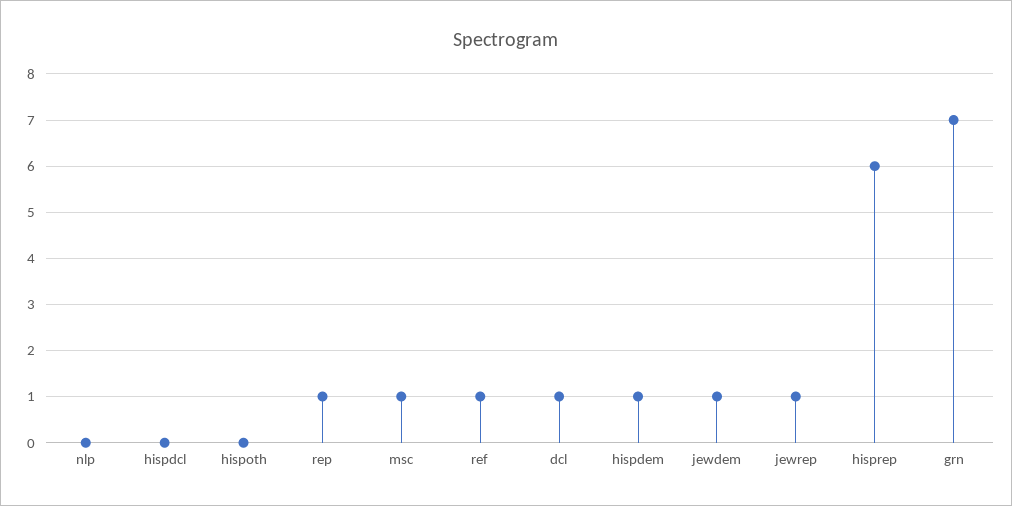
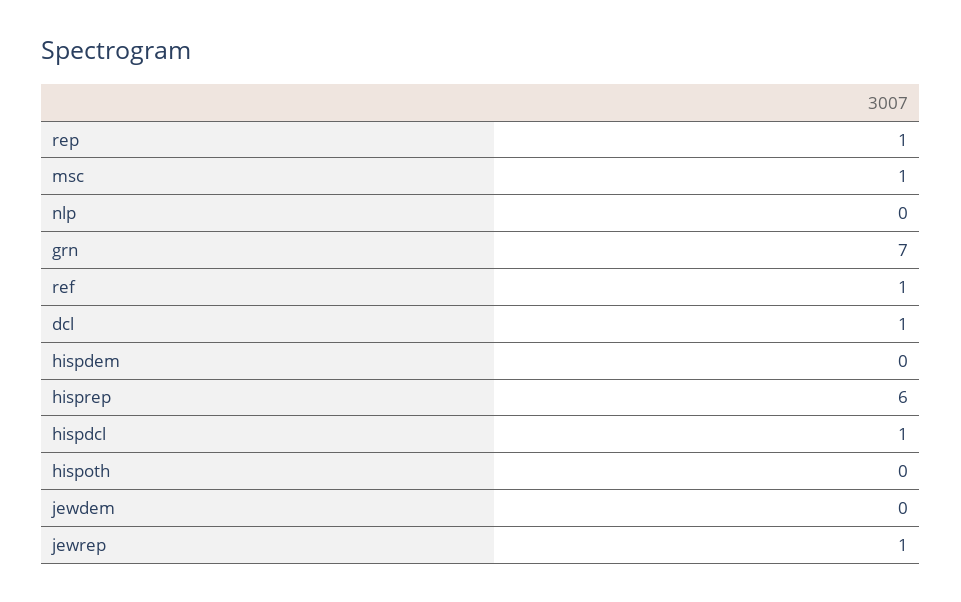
hispdcl: 0 -> 1
hispdem: 1 -> 0
jewdem: 1 -> 0

